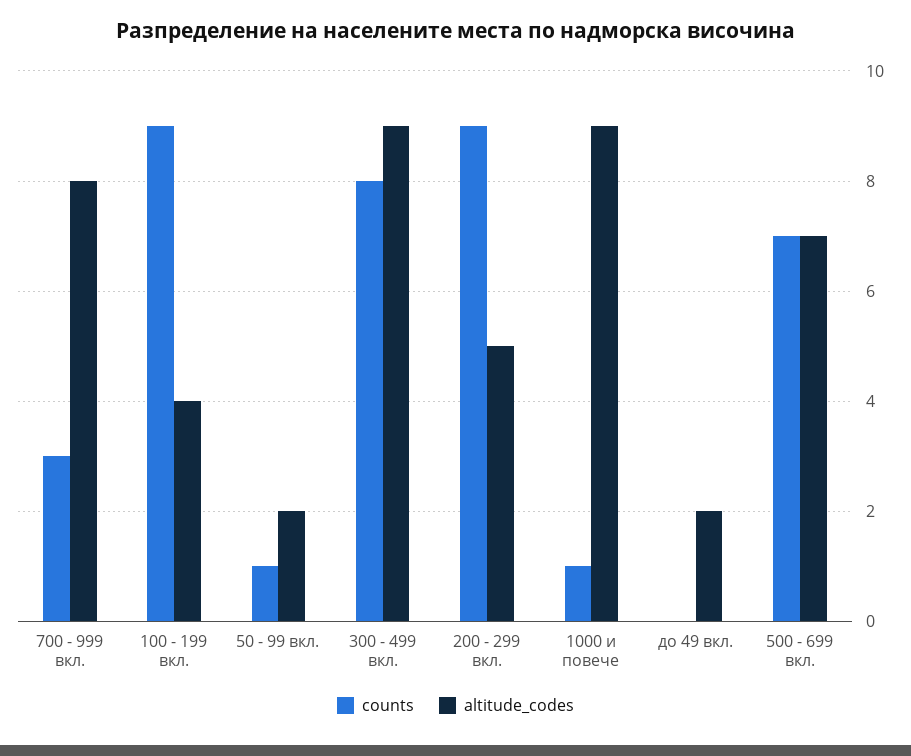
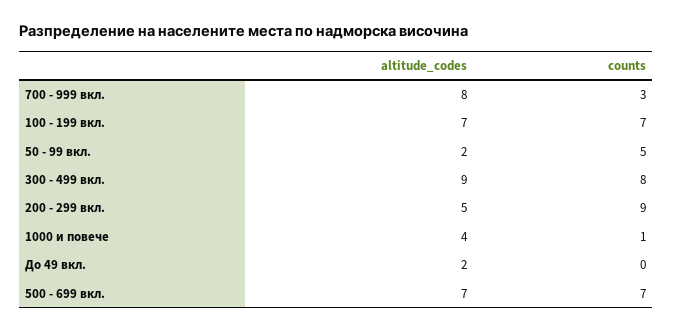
counts, 100 - 199 вкл.: 9 -> 7
altitude_codes, 100 - 199 вкл.: 4 -> 7
counts, 50 - 99 вкл.: 1 -> 5
altitude_codes, 1000 и повече: 9 -> 4

